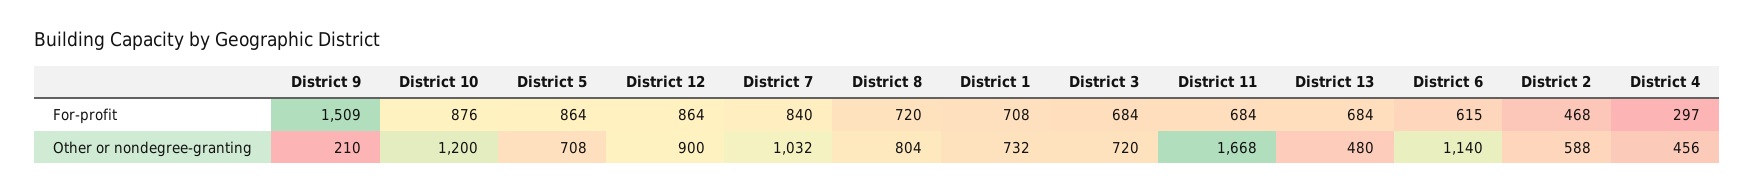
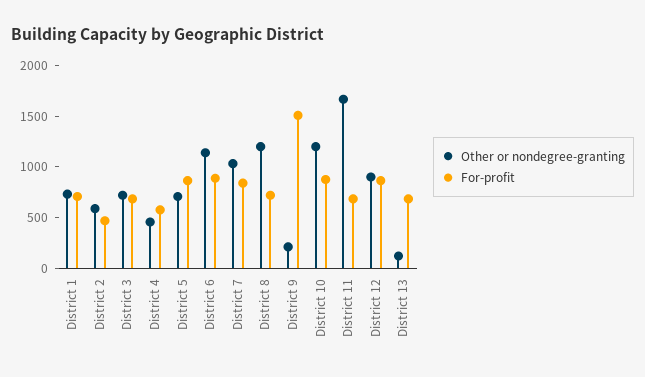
For-profit, District 6: 615 -> 900
For-profit, District 4: 297 -> 600
Other or nondegree-granting, District 8: 804 -> 1200
Other or nondegree-granting, District 13: 480 -> 100

